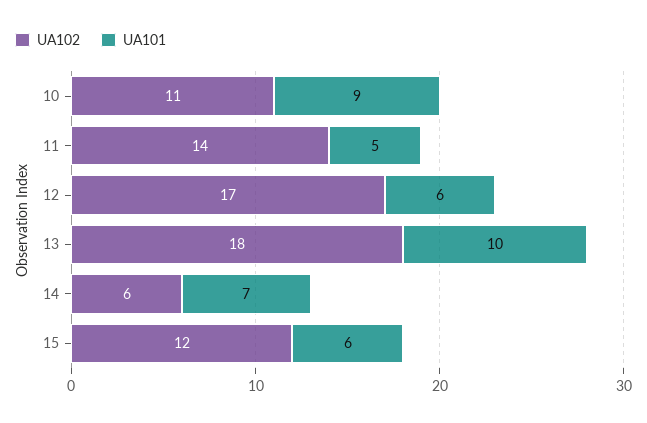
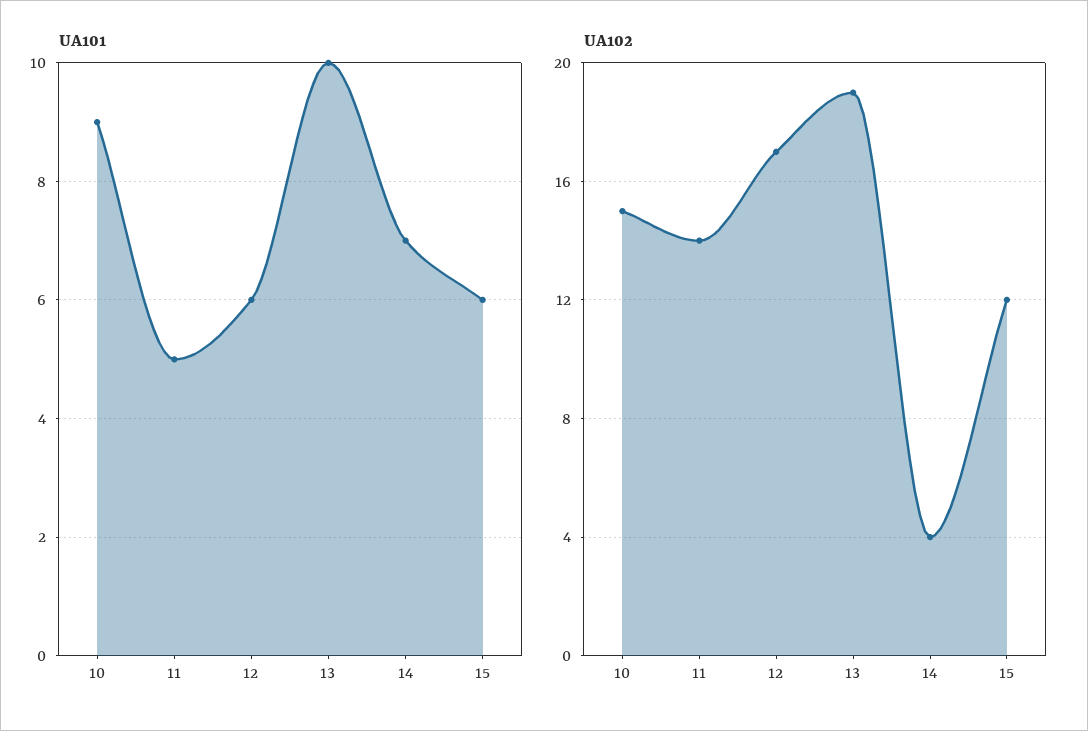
UA102, 10: 11 -> 15
UA102, 13: 18 -> 19
UA102, 14: 6 -> 4

